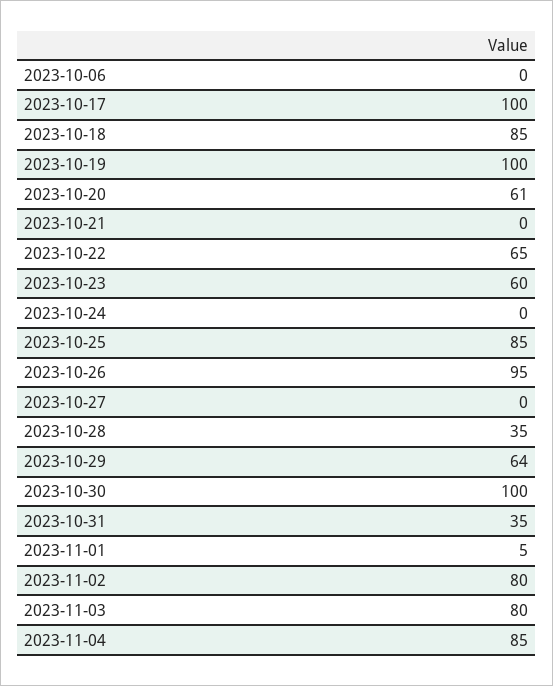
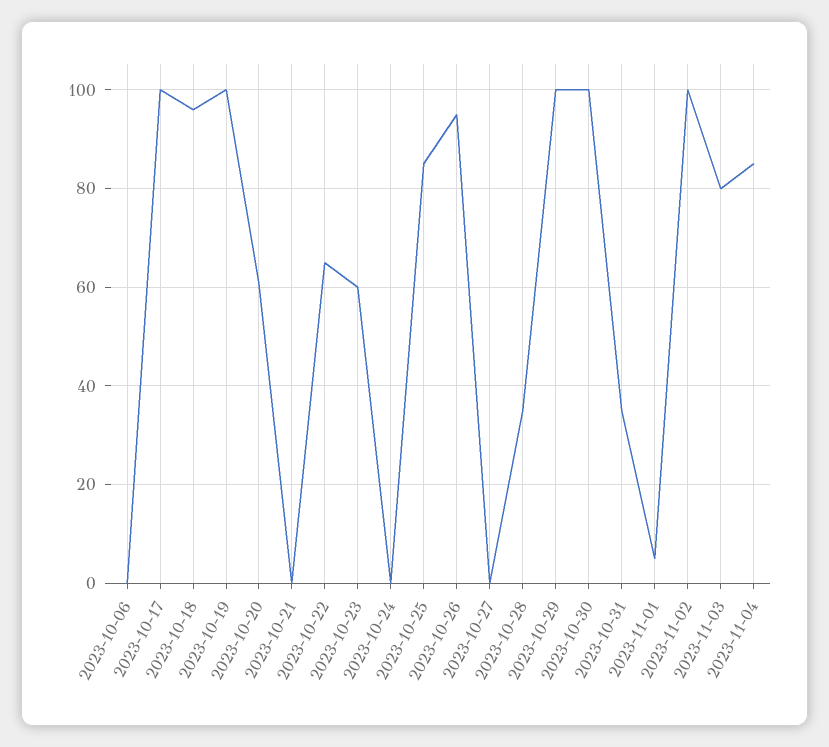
2023-10-18: 85 -> 95
2023-10-29: 64 -> 100
2023-11-02: 80 -> 100

